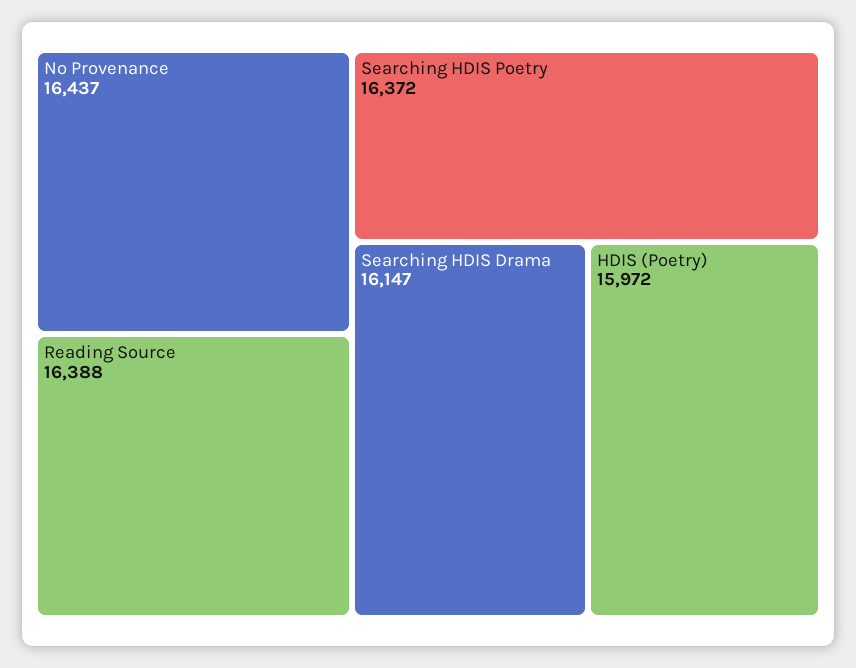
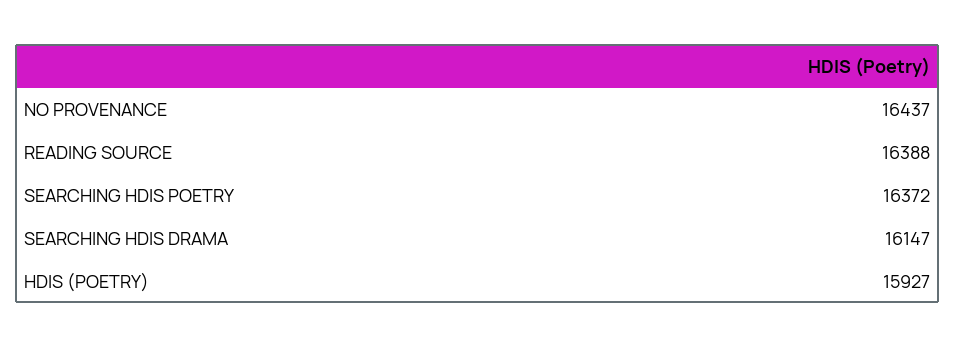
HDIS (Poetry): 15972 -> 15927

